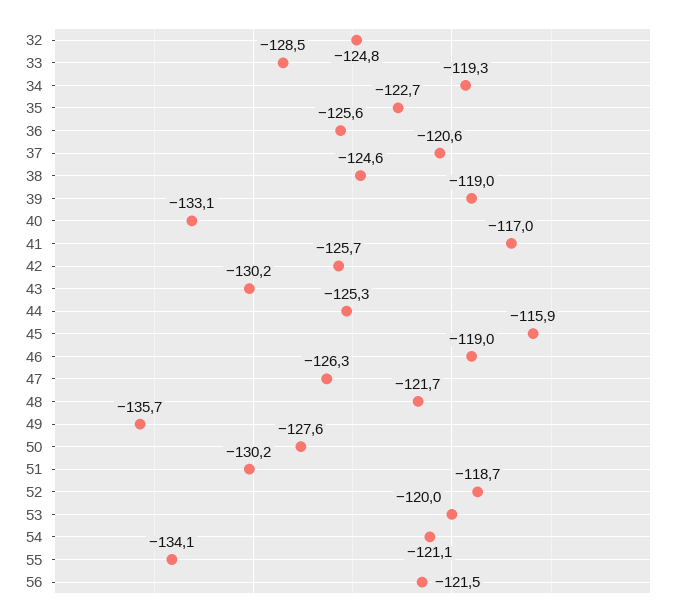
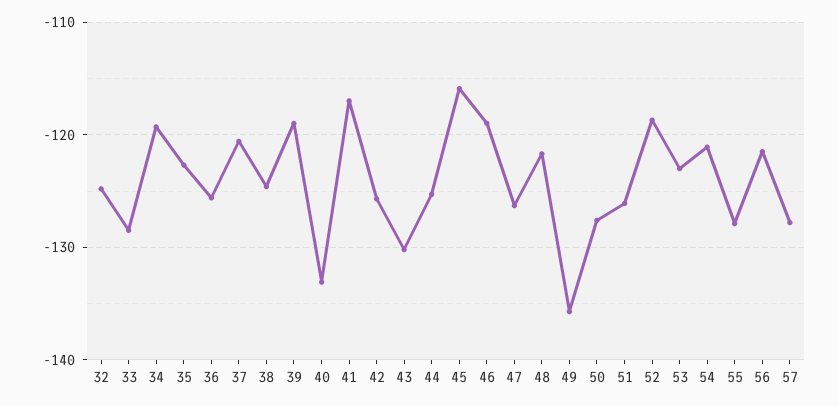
51: -130.2 -> -126
53: -120 -> -123
55: -134.1 -> -128
57: none -> -128

